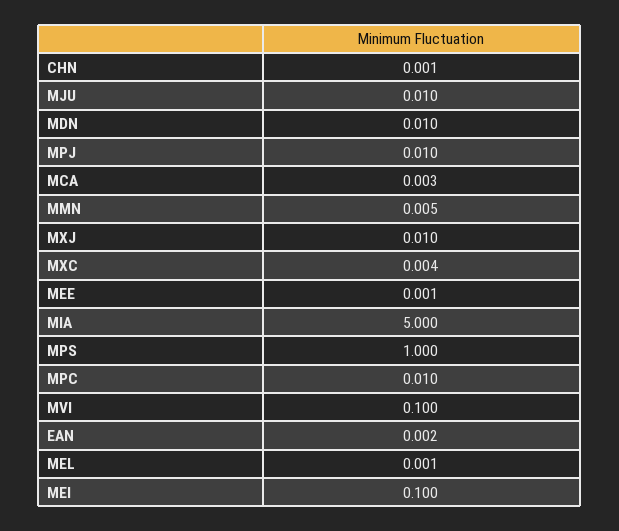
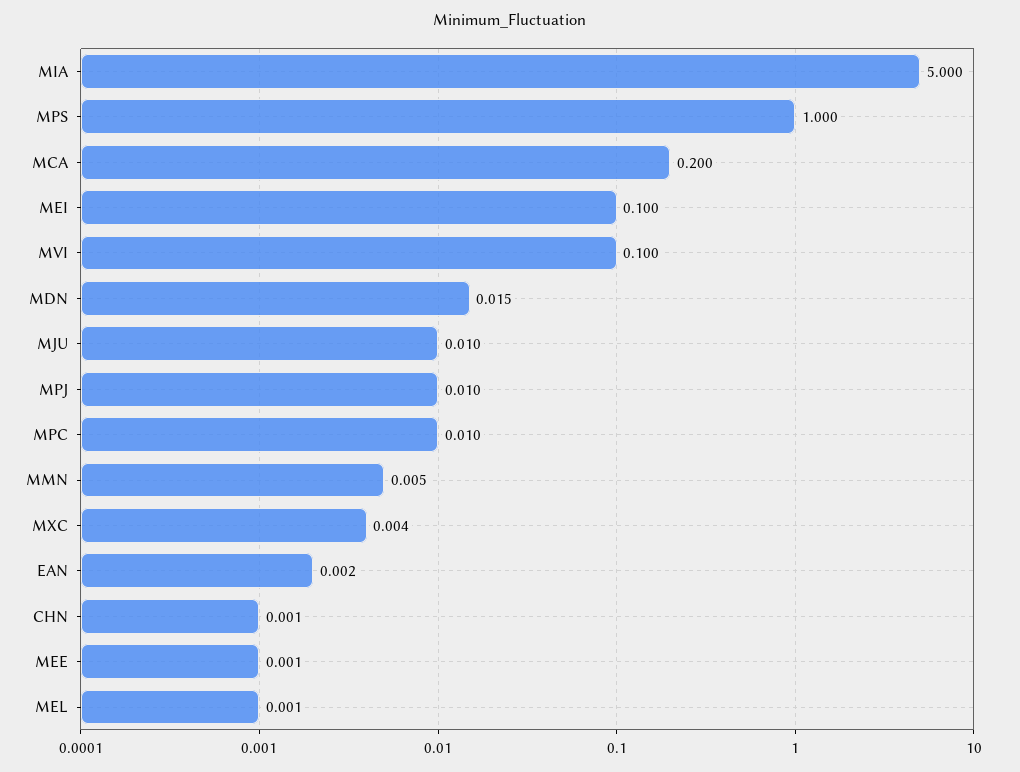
MDN: 0.01 -> 0.015
MCA: 0.003 -> 0.2
MXJ: 0.01 -> none

